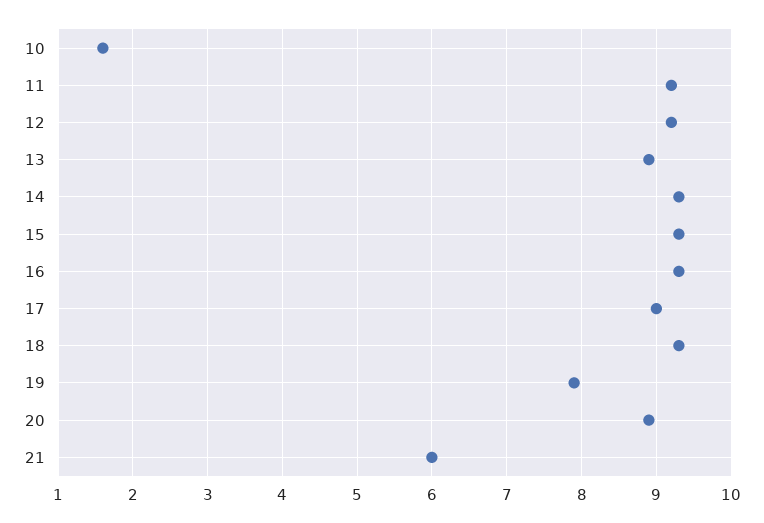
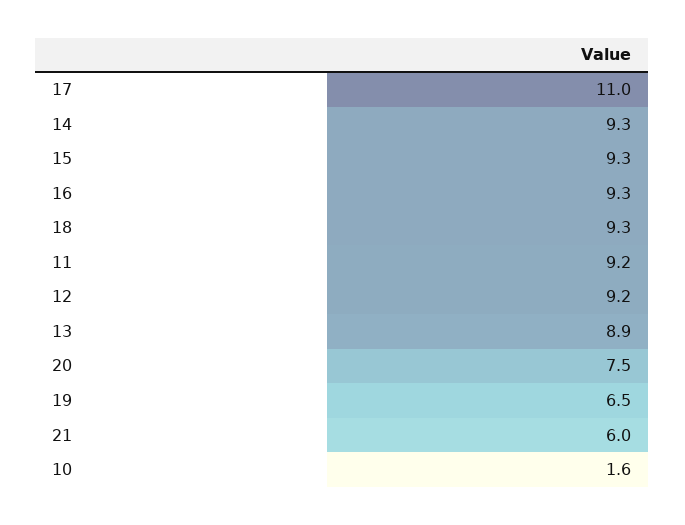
17: 9 -> 11
19: 7.9 -> 6.5
20: 8.9 -> 7.5

